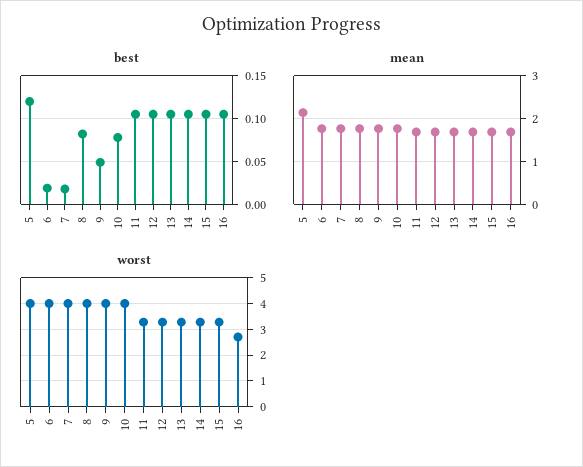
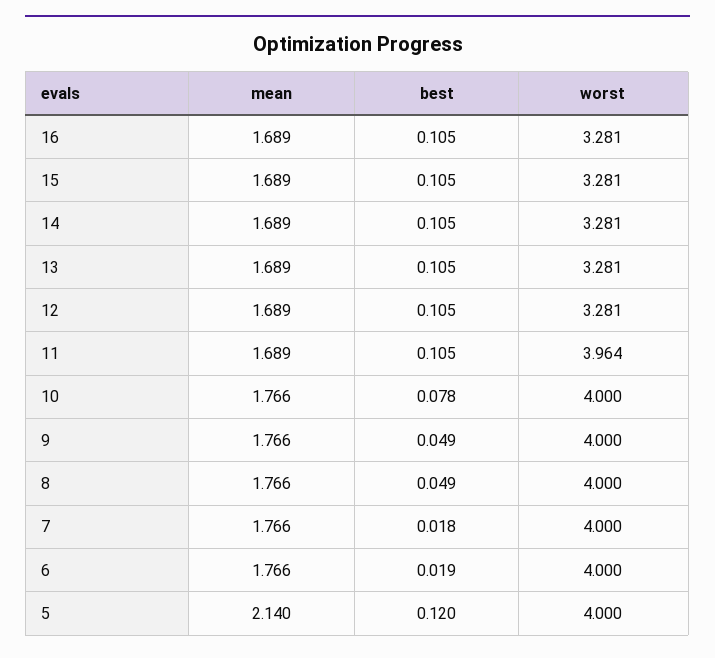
best, 8: 0.08 -> 0.049
worst, 11: 3.25 -> 3.964
worst, 16: 2.75 -> 3.281

